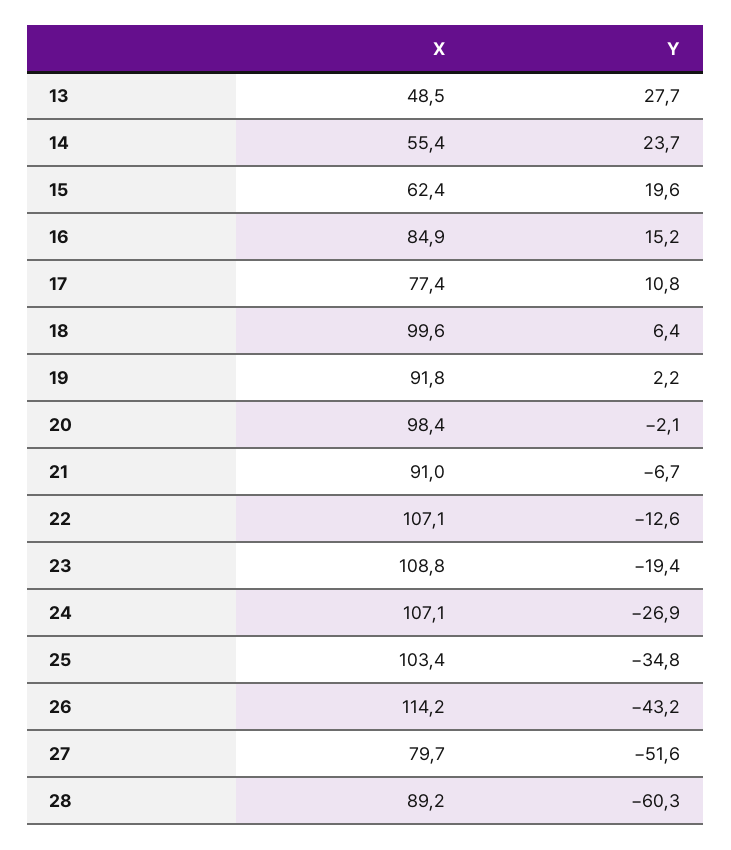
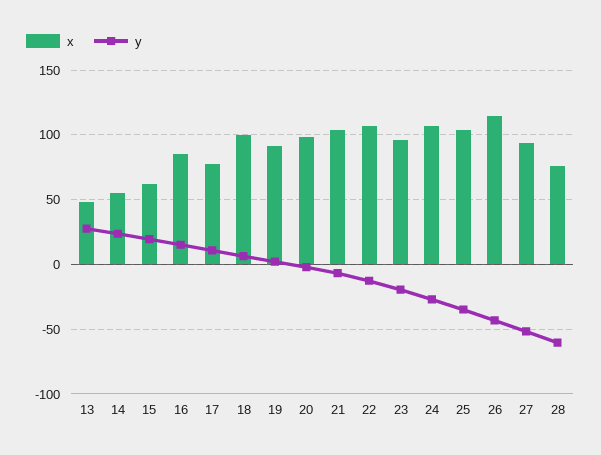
X, 21: 91 -> 105
X, 23: 108.8 -> 95
X, 27: 79.7 -> 95
X, 28: 89.2 -> 75

